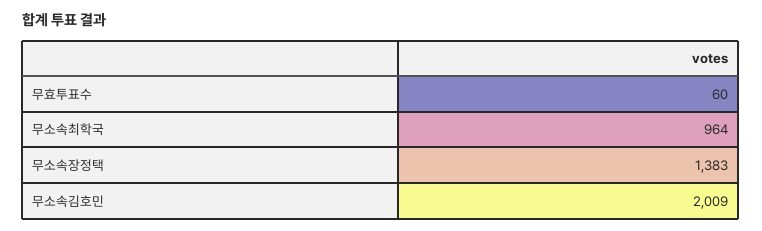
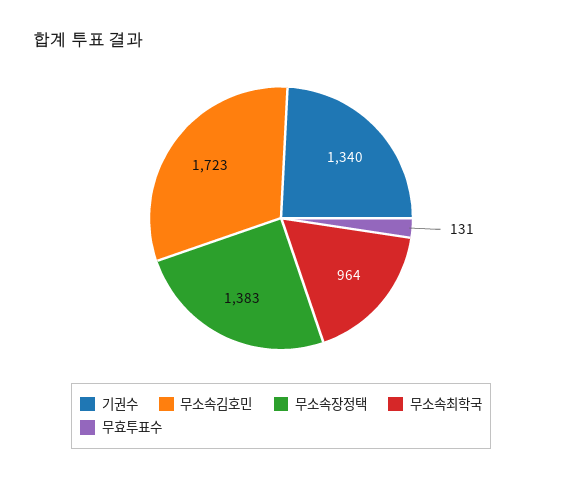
무효투표수: 60 -> 131
무소속김호민: 2009 -> 1723
기권수: none -> 1340

